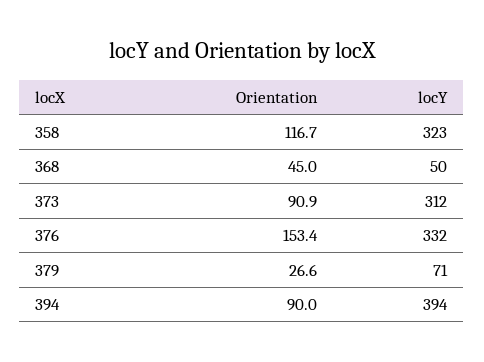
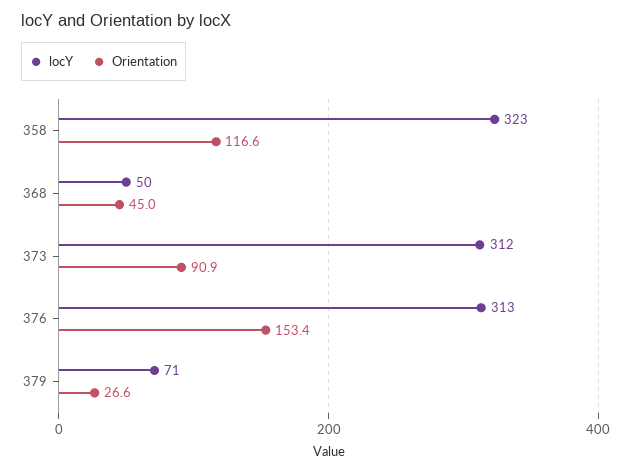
Orientation, 358: 116.7 -> 116.6
locY, 376: 332 -> 313
Orientation, 394: 90 -> none
locY, 394: 394 -> none

